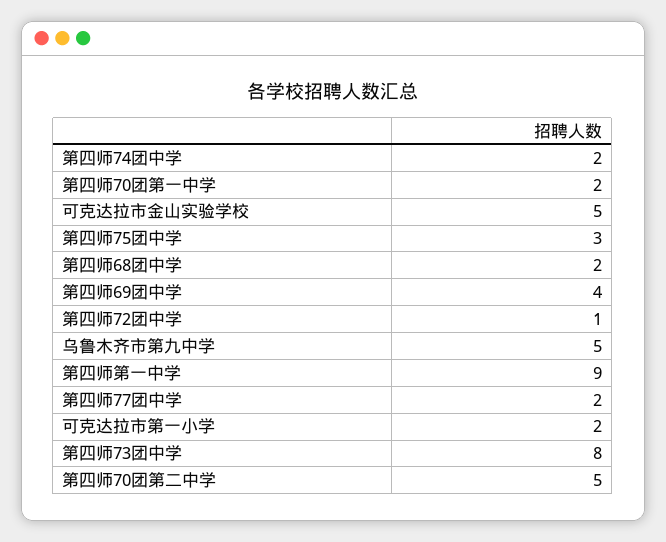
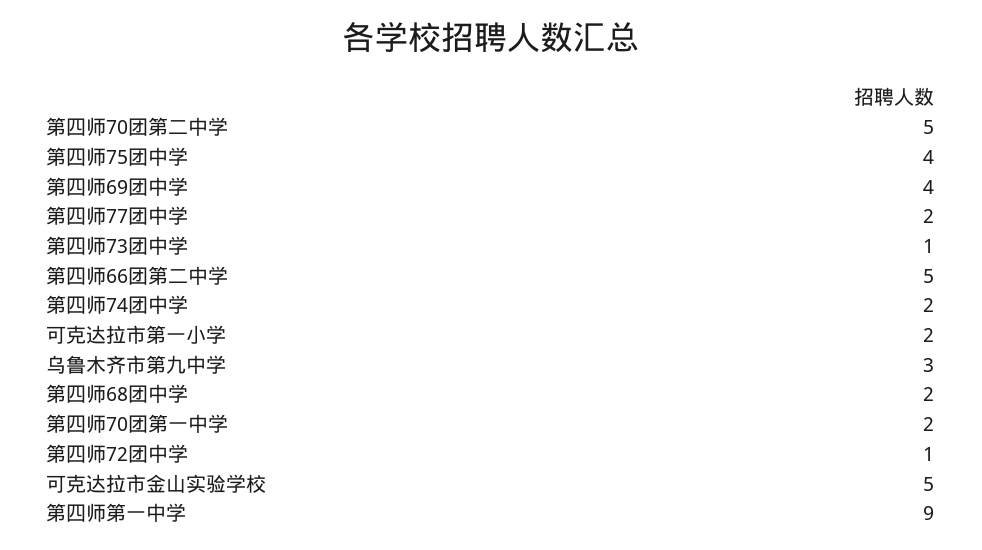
第四师75团中学: 3 -> 4
乌鲁木齐市第九中学: 5 -> 3
第四师73团中学: 8 -> 1
第四师66团第二中学: none -> 5

